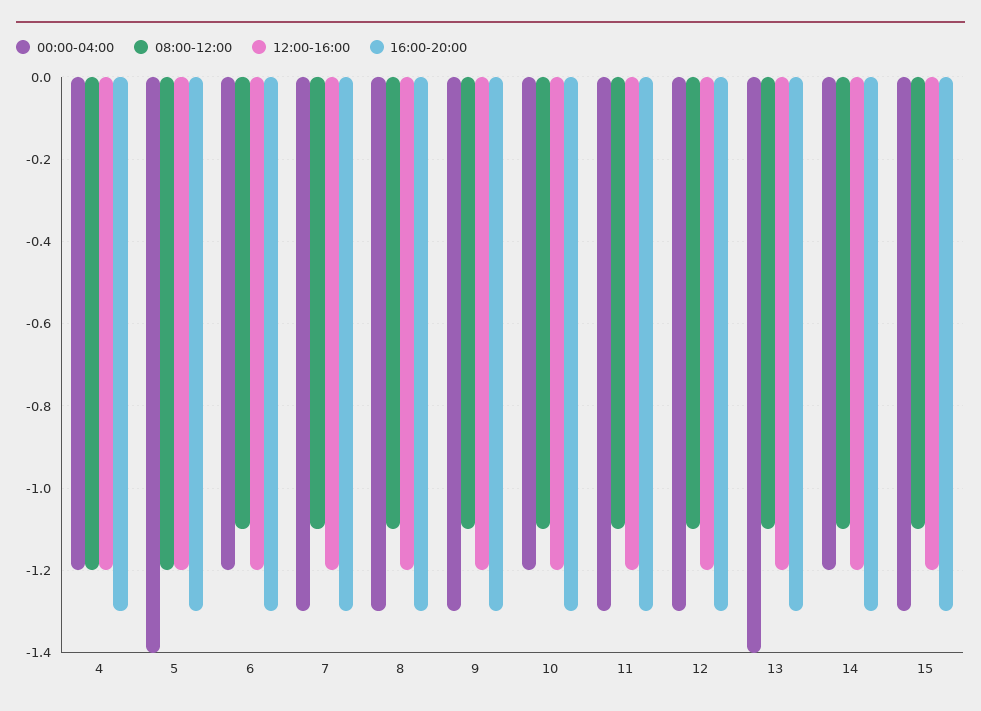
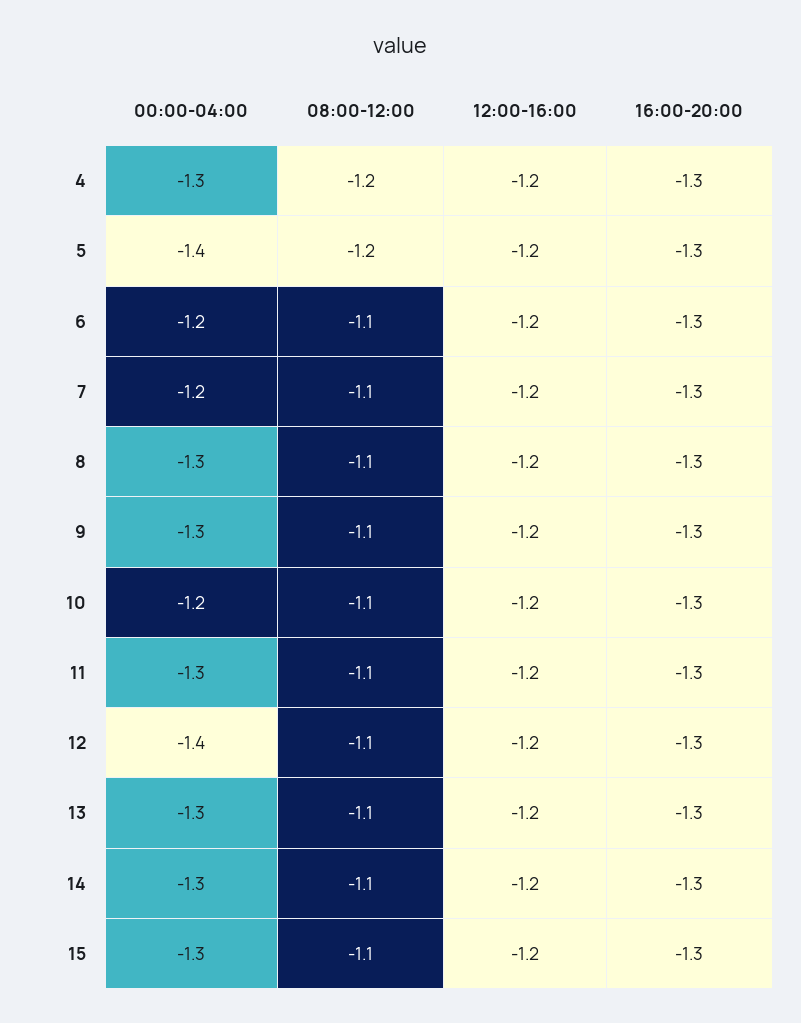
00:00-04:00, 4: -1.2 -> -1.3
00:00-04:00, 7: -1.3 -> -1.2
00:00-04:00, 12: -1.3 -> -1.4
00:00-04:00, 13: -1.4 -> -1.3
00:00-04:00, 14: -1.2 -> -1.3

